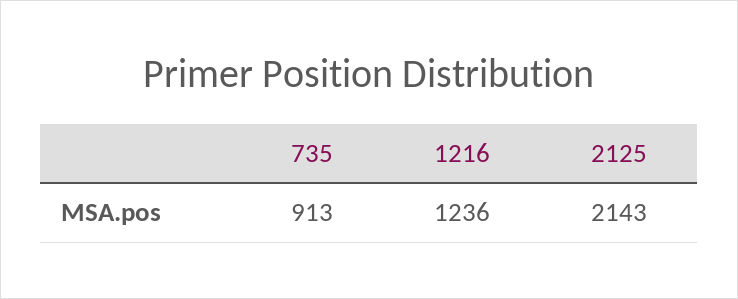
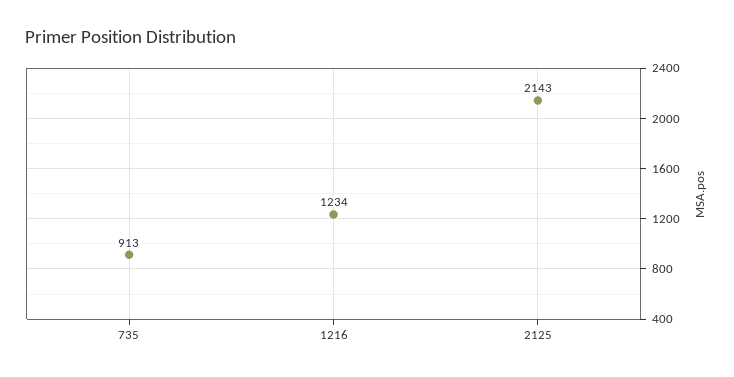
1216: 1236 -> 1234

